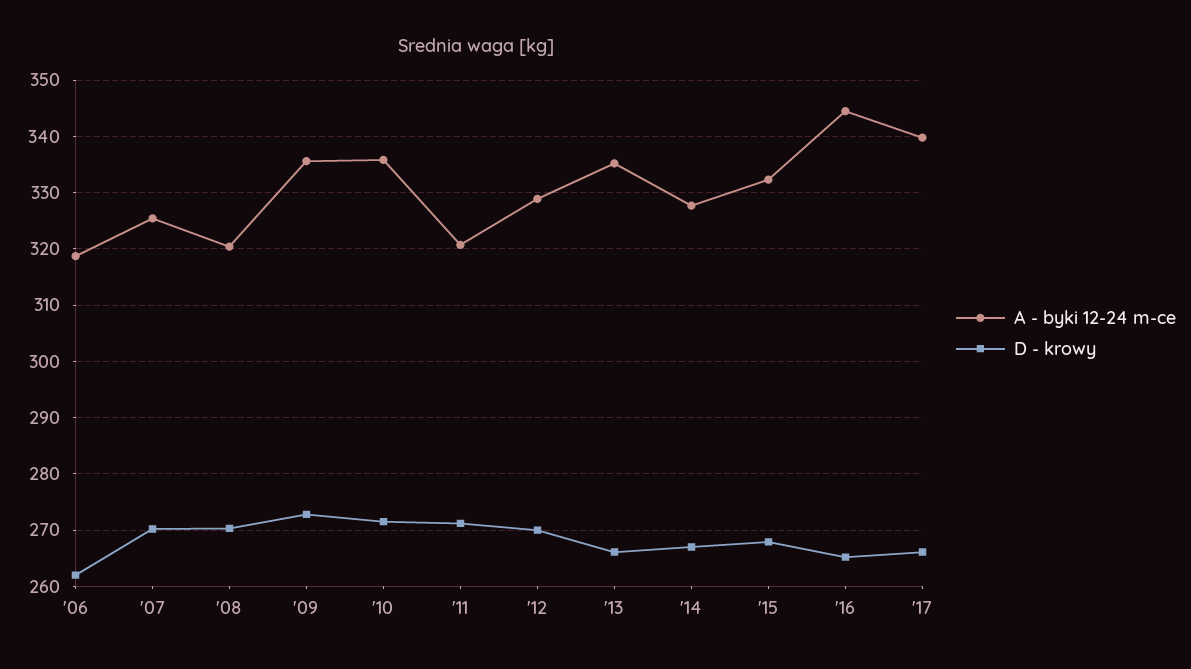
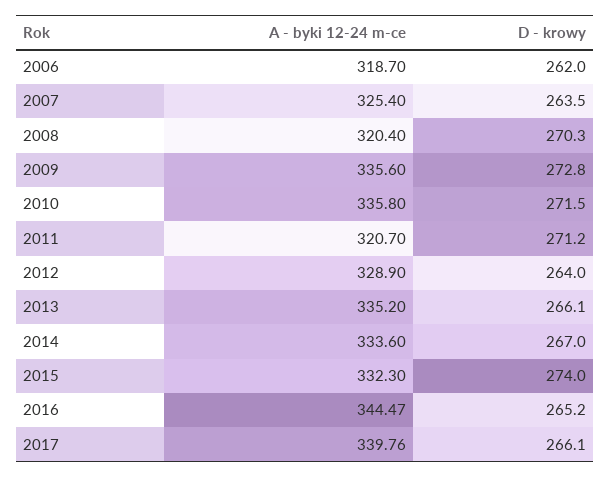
D - krowy, '07: 270 -> 263.5
D - krowy, '12: 270 -> 264
A - byki 12-24 m-ce, '14: 328 -> 333.6
D - krowy, '15: 268 -> 274

